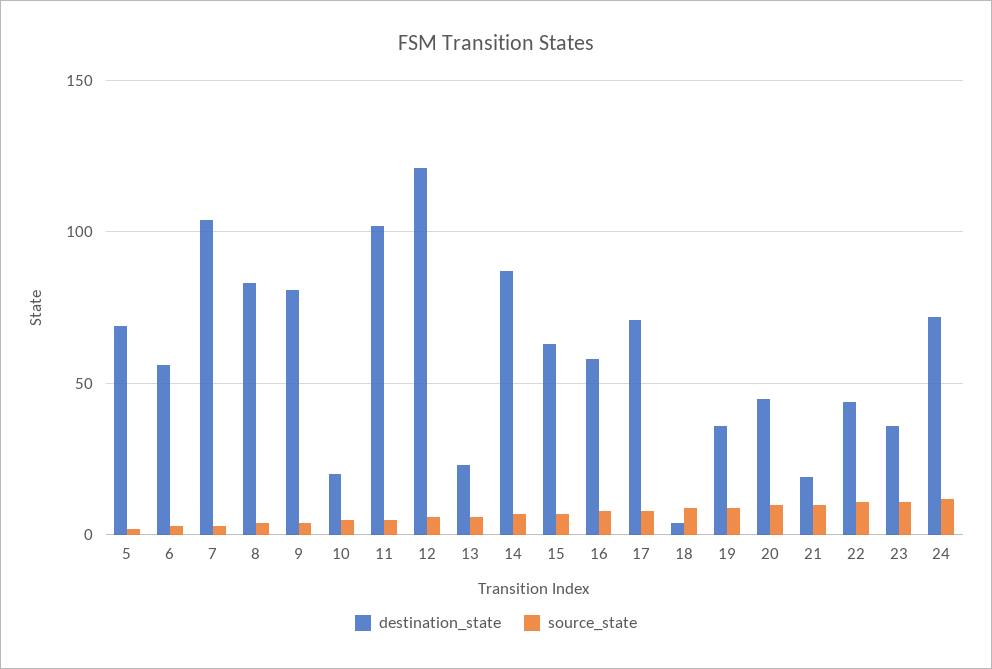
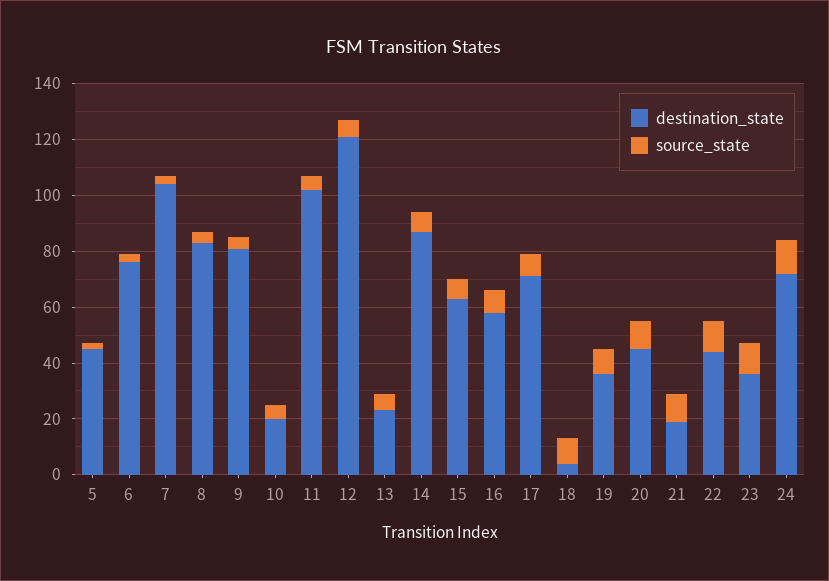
destination_state, 5: 70 -> 45
destination_state, 6: 55 -> 75

